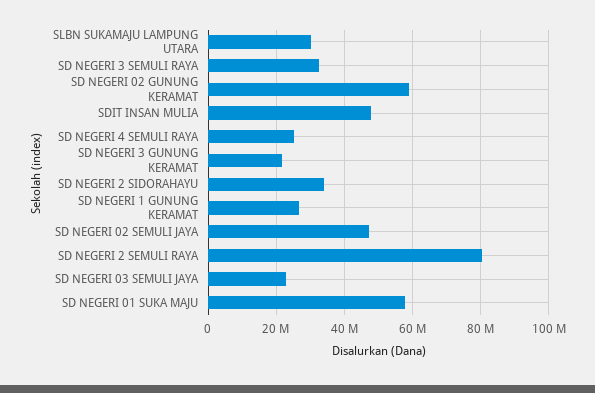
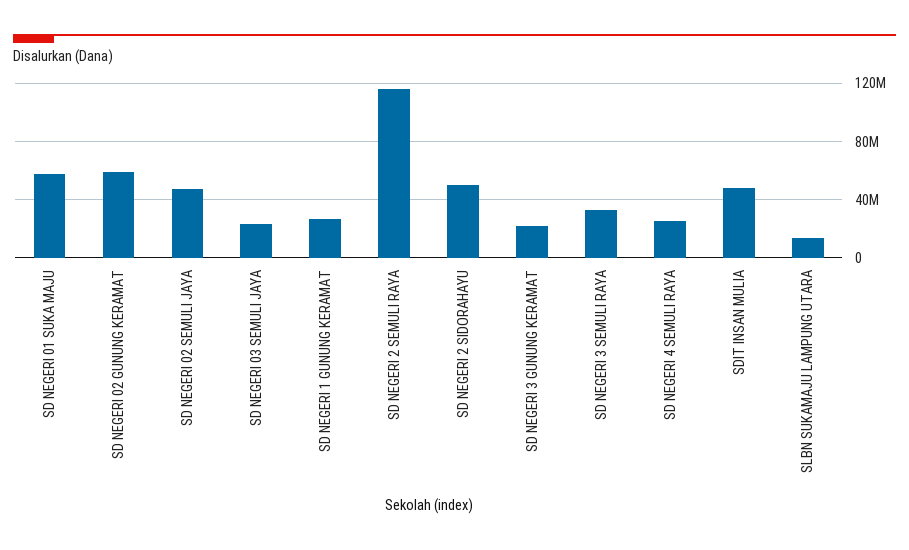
SLBN SUKAMAJU LAMPUNG UTARA: 30000000 -> 15000000
SD NEGERI 2 SIDORAHAYU: 34000000 -> 50000000
SD NEGERI 2 SEMULI RAYA: 80000000 -> 115000000

